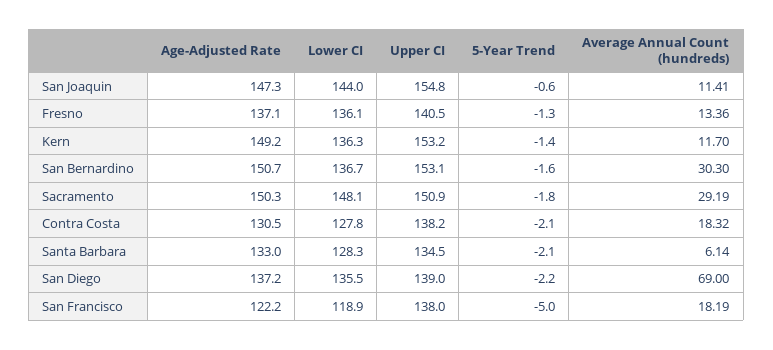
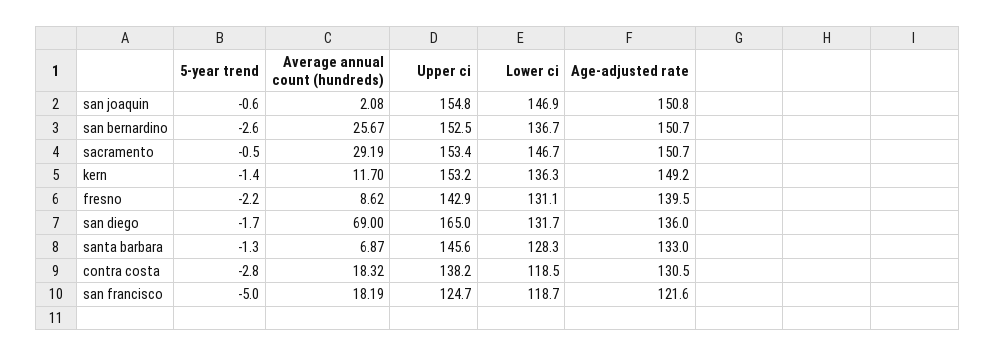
Age-Adjusted Rate, San Joaquin: 147.3 -> 150.8
Lower CI, San Joaquin: 144 -> 146.9
Average Annual Count (hundreds), San Joaquin: 11.41 -> 2.08
Age-Adjusted Rate, Fresno: 137.1 -> 139.5
Lower CI, Fresno: 136.1 -> 131.1
Upper CI, Fresno: 140.5 -> 142.9
5-Year Trend, Fresno: -1.3 -> -2.2
Average Annual Count (hundreds), Fresno: 13.36 -> 8.62
Upper CI, San Bernardino: 153.1 -> 152.5
5-Year Trend, San Bernardino: -1.6 -> -2.6
Average Annual Count (hundreds), San Bernardino: 30.3 -> 25.67
Age-Adjusted Rate, Sacramento: 150.3 -> 150.7
Lower CI, Sacramento: 148.1 -> 146.7
Upper CI, Sacramento: 150.9 -> 153.4
5-Year Trend, Sacramento: -1.8 -> -0.5
Lower CI, Contra Costa: 127.8 -> 118.5
5-Year Trend, Contra Costa: -2.1 -> -2.8
Upper CI, Santa Barbara: 134.5 -> 145.6
5-Year Trend, Santa Barbara: -2.1 -> -1.3
Average Annual Count (hundreds), Santa Barbara: 6.14 -> 6.87
Age-Adjusted Rate, San Diego: 137.2 -> 136
Lower CI, San Diego: 135.5 -> 131.7
Upper CI, San Diego: 139 -> 165
5-Year Trend, San Diego: -2.2 -> -1.7
Age-Adjusted Rate, San Francisco: 122.2 -> 121.6
Lower CI, San Francisco: 118.9 -> 118.7
Upper CI, San Francisco: 138 -> 124.7

